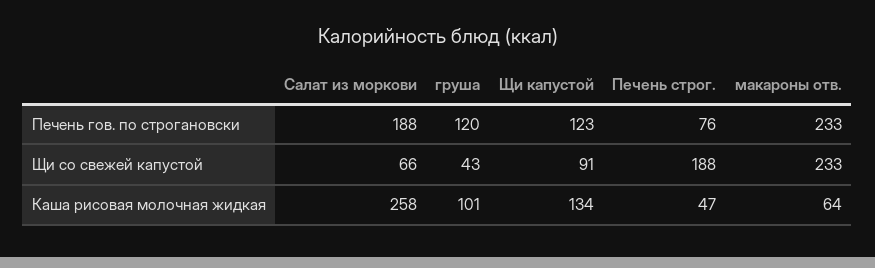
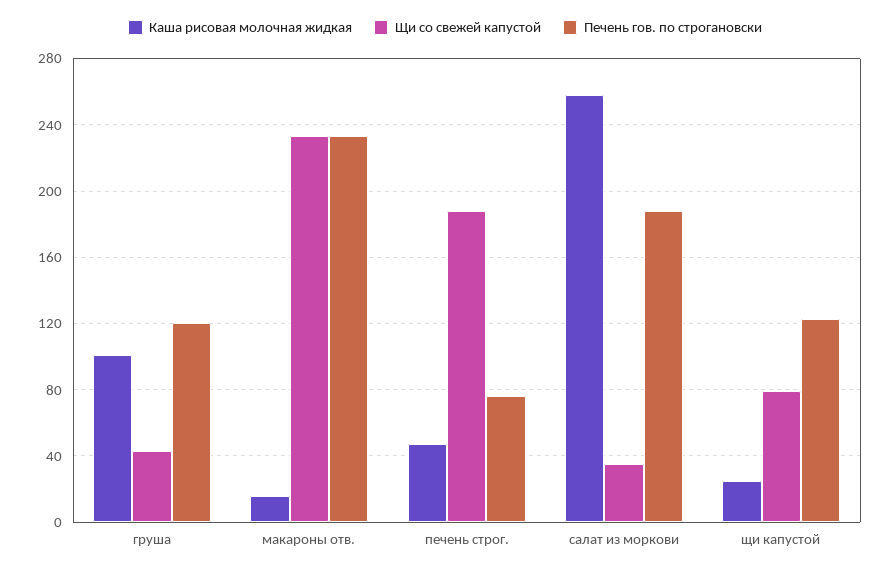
Щи со свежей капустой, Салат из моркови: 66 -> 35
Щи со свежей капустой, Щи капустой: 91 -> 80
Каша рисовая молочная жидкая, Щи капустой: 134 -> 25
Каша рисовая молочная жидкая, макароны отв.: 64 -> 15

